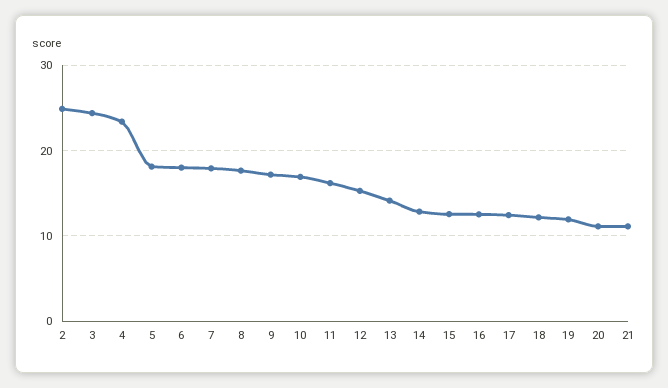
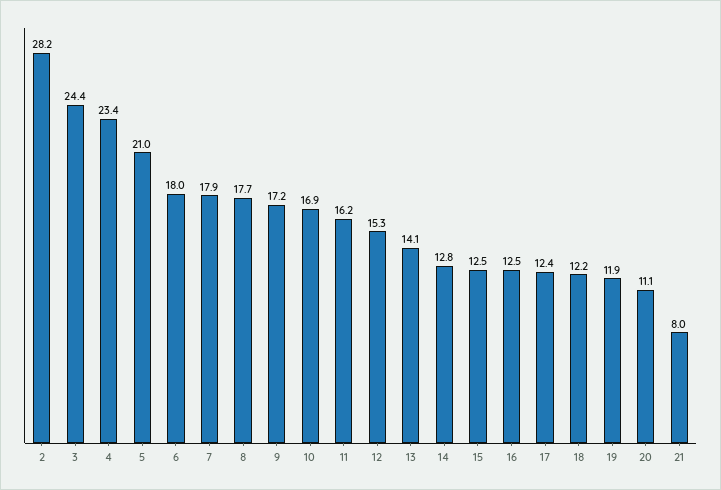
2: 25 -> 28.2
5: 18 -> 21
21: 11 -> 8

